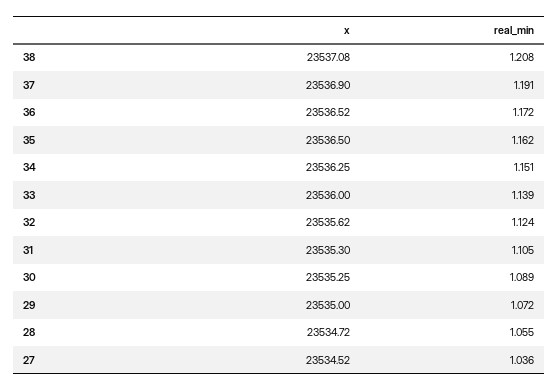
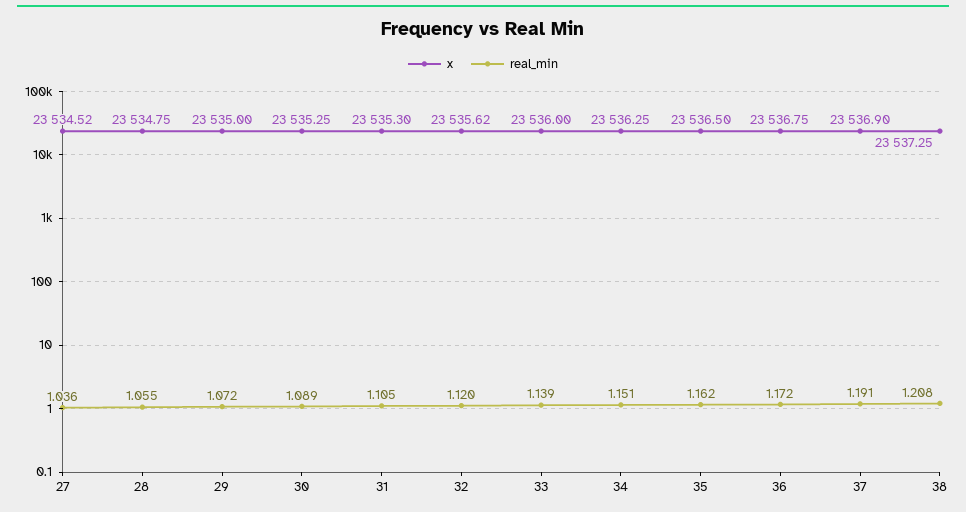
x, 38: 23537.08 -> 23537.25
x, 36: 23536.52 -> 23536.75
real_min, 32: 1.124 -> 1.12
x, 28: 23534.72 -> 23534.75

